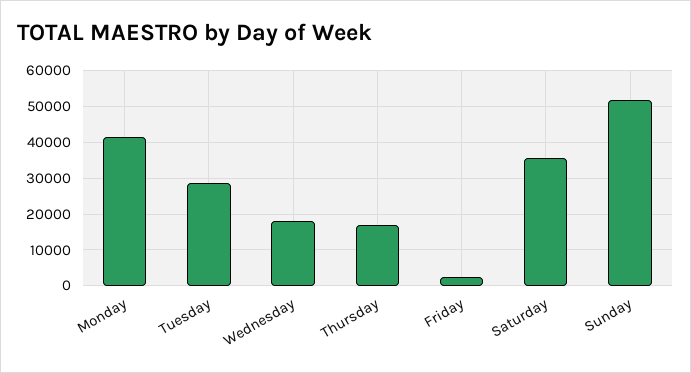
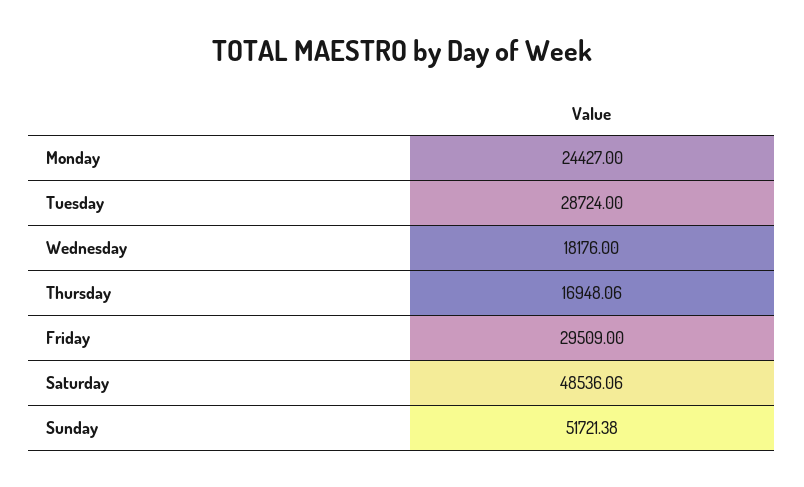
Monday: 42000 -> 24427
Friday: 2000 -> 29509
Saturday: 36000 -> 48536.06

